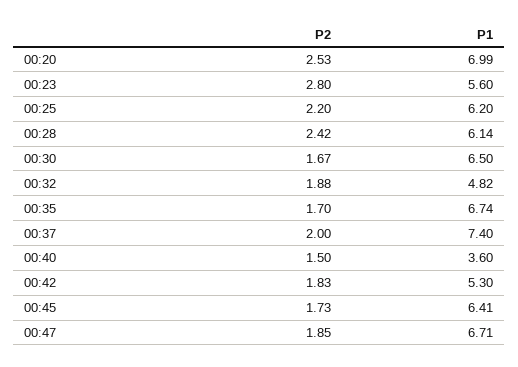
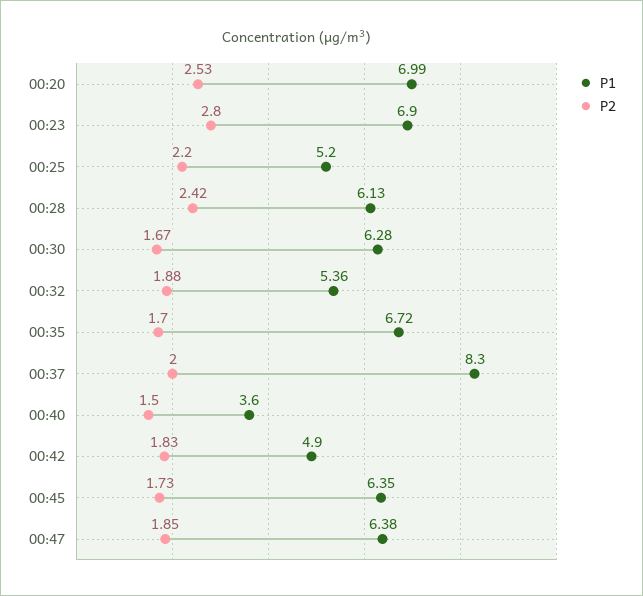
P1, 00:23: 5.6 -> 6.9
P1, 00:25: 6.2 -> 5.2
P1, 00:28: 6.14 -> 6.13
P1, 00:30: 6.5 -> 6.28
P1, 00:32: 4.82 -> 5.36
P1, 00:35: 6.74 -> 6.72
P1, 00:37: 7.4 -> 8.3
P1, 00:42: 5.3 -> 4.9
P1, 00:45: 6.41 -> 6.35
P1, 00:47: 6.71 -> 6.38

